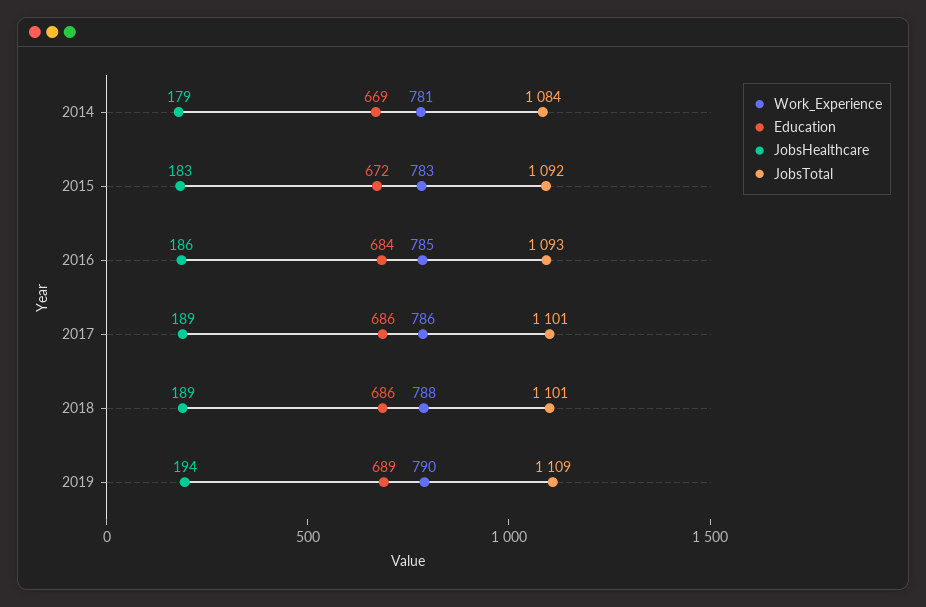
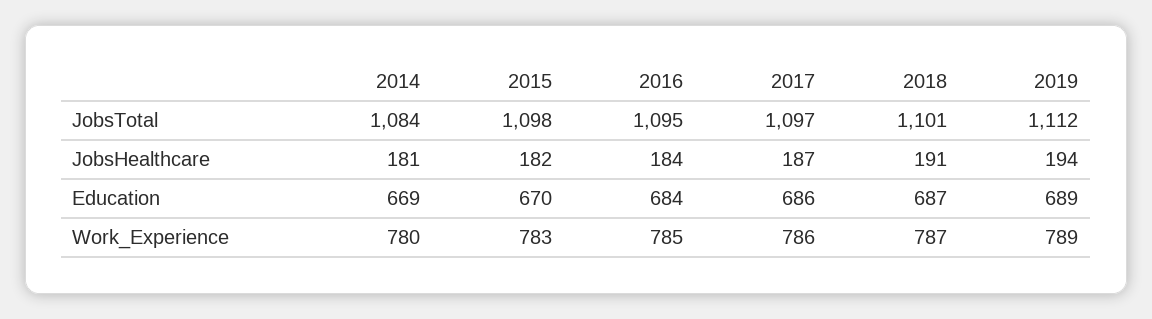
Work_Experience, 2014: 781 -> 780
JobsHealthcare, 2014: 179 -> 181
Education, 2015: 672 -> 670
JobsHealthcare, 2015: 183 -> 182
JobsTotal, 2015: 1092 -> 1098
JobsHealthcare, 2016: 186 -> 184
JobsTotal, 2016: 1093 -> 1095
JobsHealthcare, 2017: 189 -> 187
JobsTotal, 2017: 1101 -> 1097
Work_Experience, 2018: 788 -> 787
Education, 2018: 686 -> 687
JobsHealthcare, 2018: 189 -> 191
Work_Experience, 2019: 790 -> 789
JobsTotal, 2019: 1109 -> 1112

